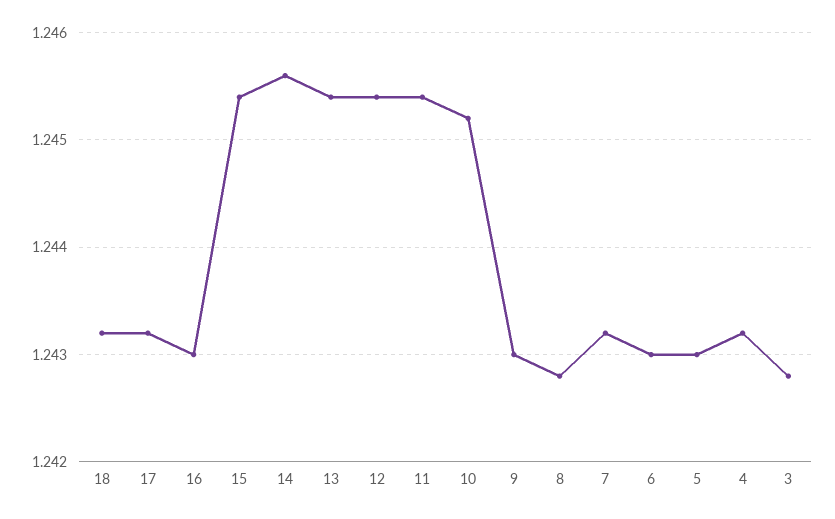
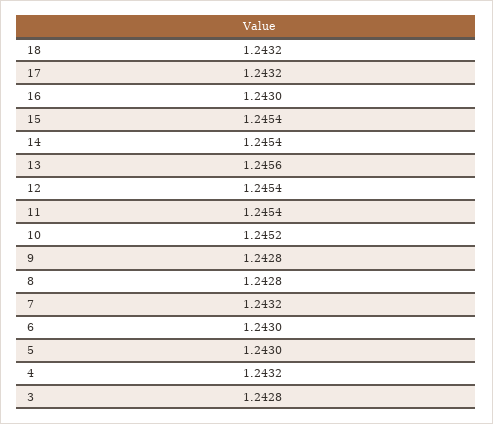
14: 1.2456 -> 1.2454
13: 1.2454 -> 1.2456
9: 1.243 -> 1.2428

